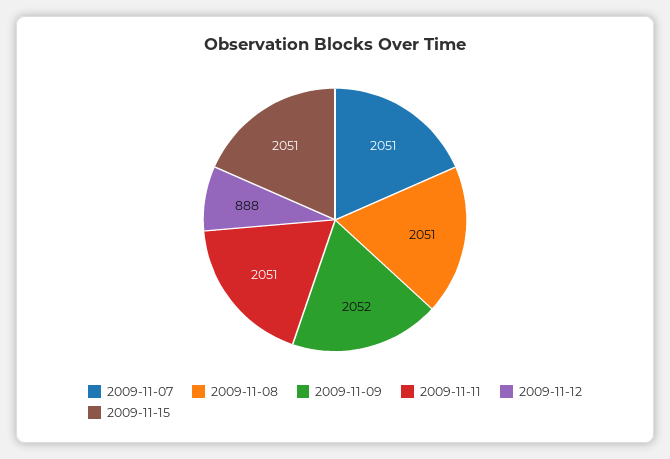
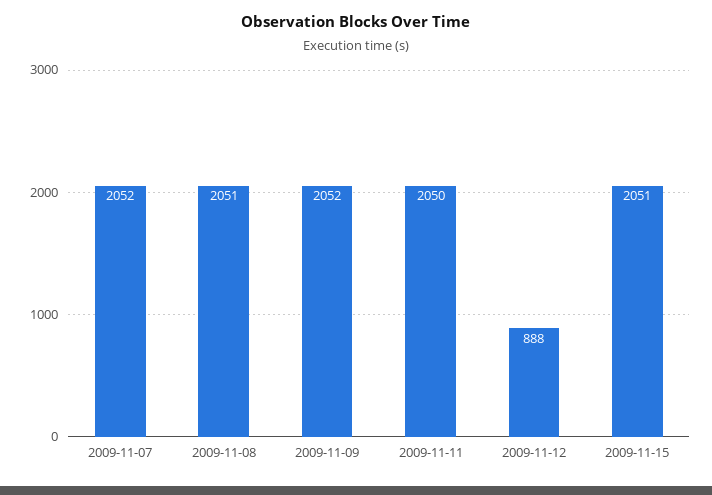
2009-11-07: 2051 -> 2052
2009-11-11: 2051 -> 2050

